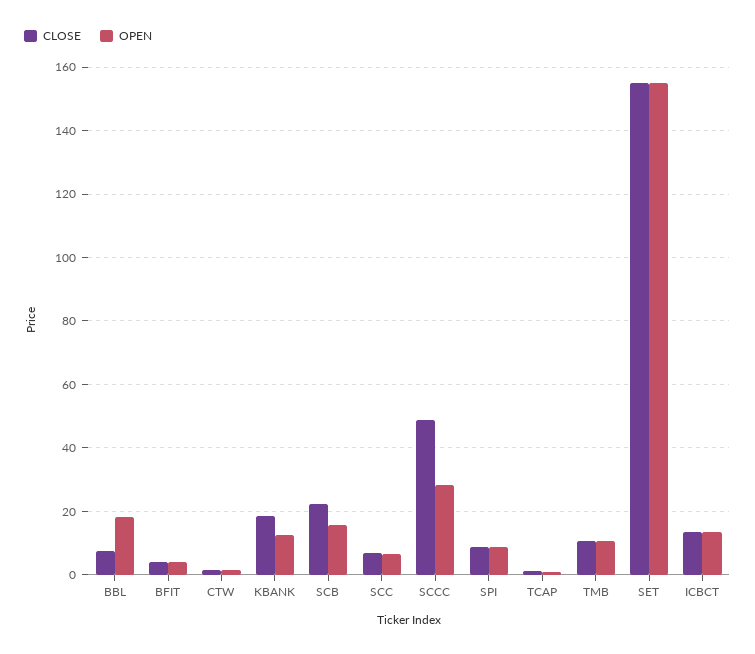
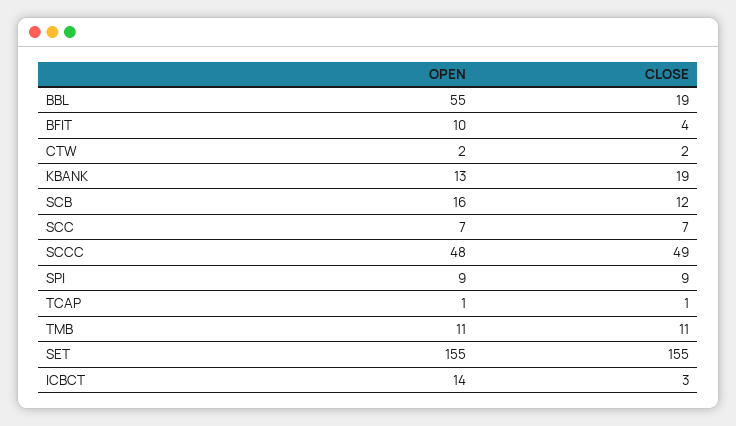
CLOSE, BBL: 8 -> 19
OPEN, BBL: 18 -> 55
OPEN, BFIT: 4 -> 10
CLOSE, SCB: 22 -> 12
OPEN, SCCC: 28 -> 48
CLOSE, ICBCT: 14 -> 3

